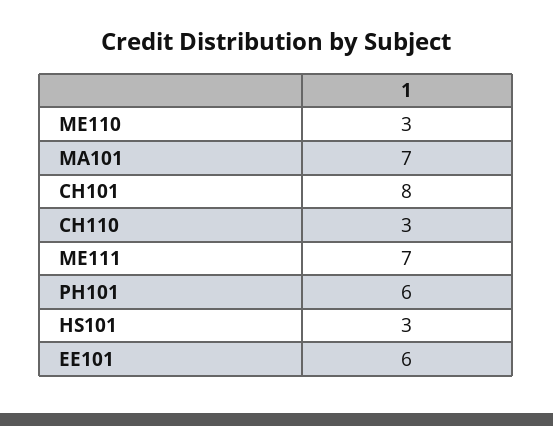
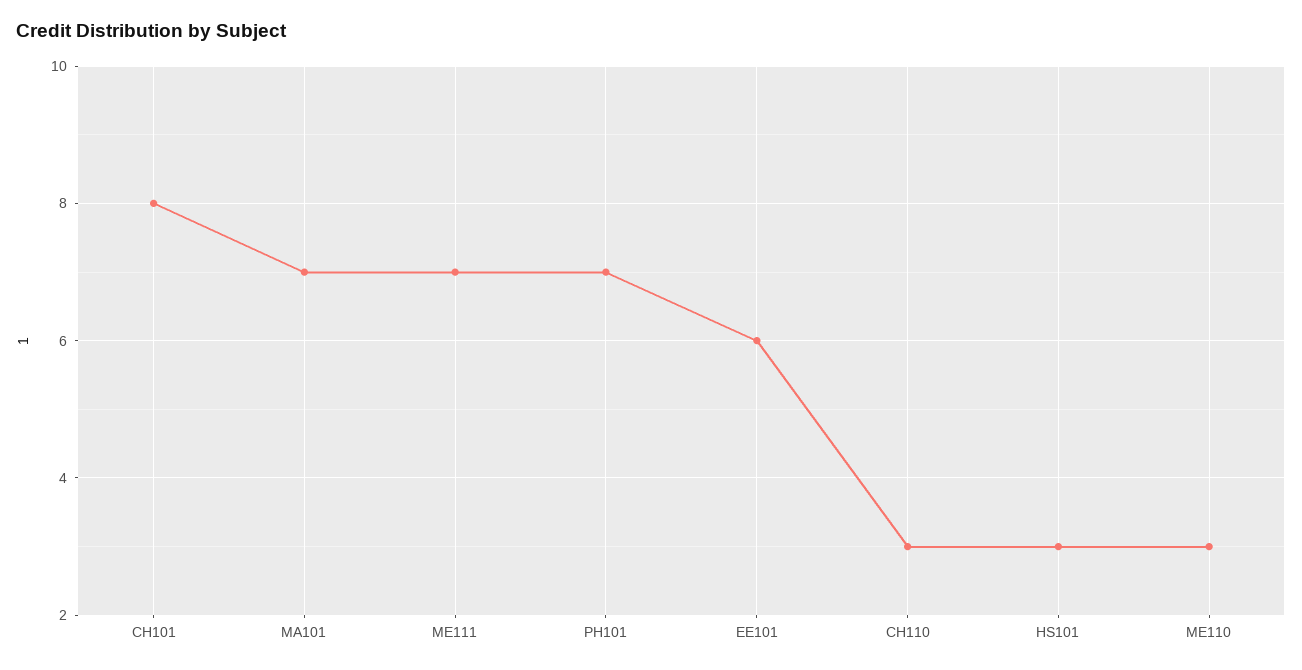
PH101: 6 -> 7

